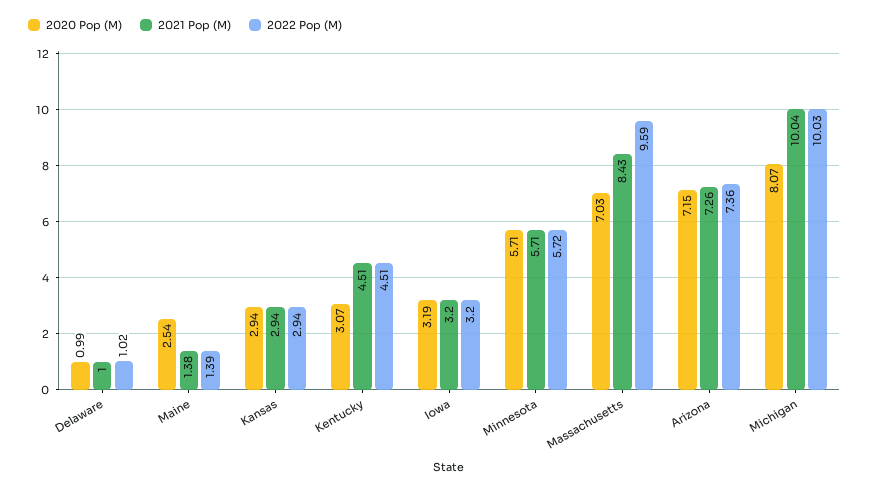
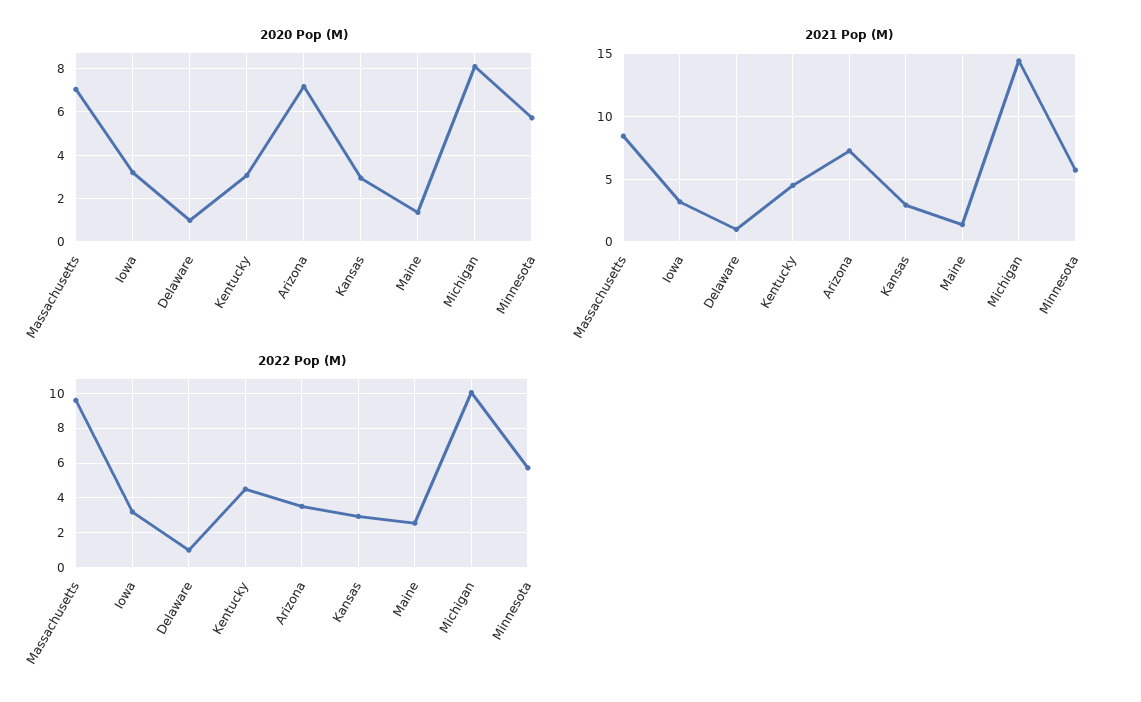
2020 Pop (M), Maine: 2.54 -> 1.5
2022 Pop (M), Maine: 1.39 -> 2.5
2022 Pop (M), Arizona: 7.36 -> 3.5
2021 Pop (M), Michigan: 10.04 -> 14.5

